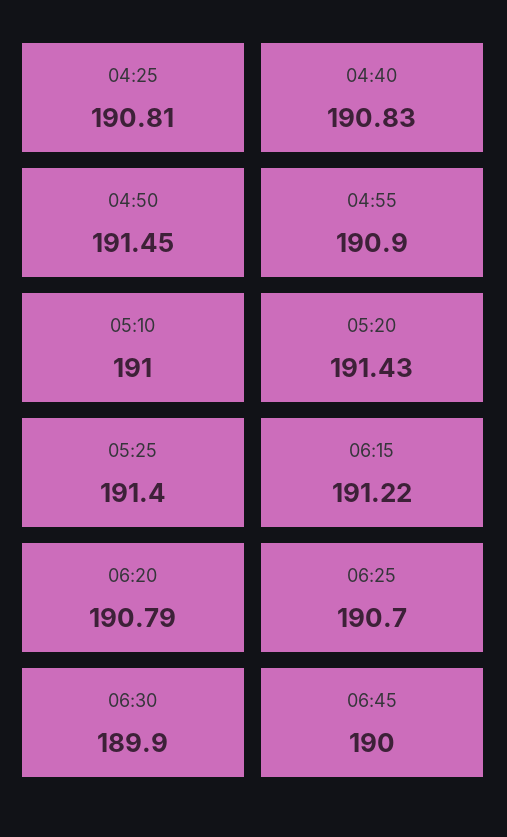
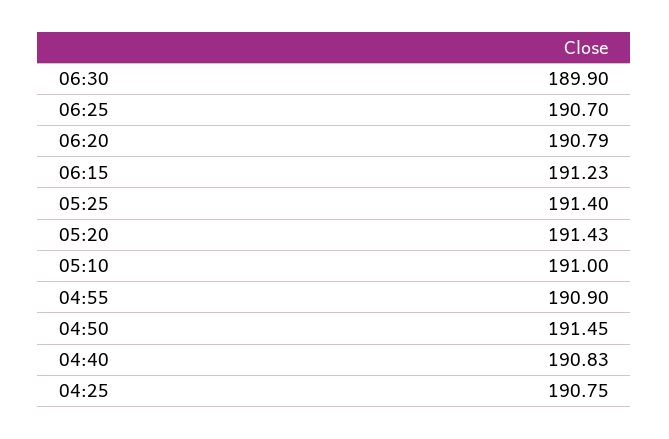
04:25: 190.81 -> 190.75
06:15: 191.22 -> 191.23
06:45: 190 -> none

